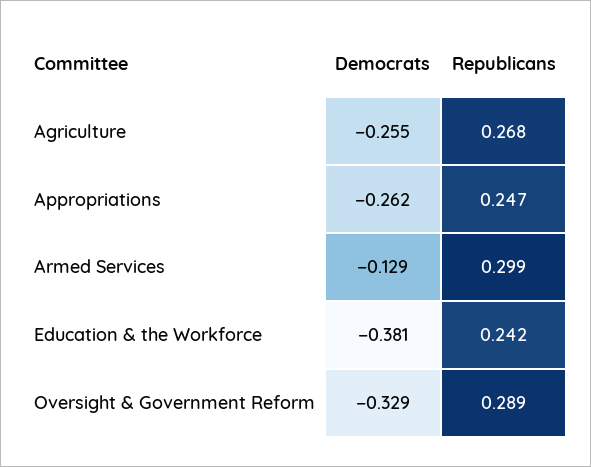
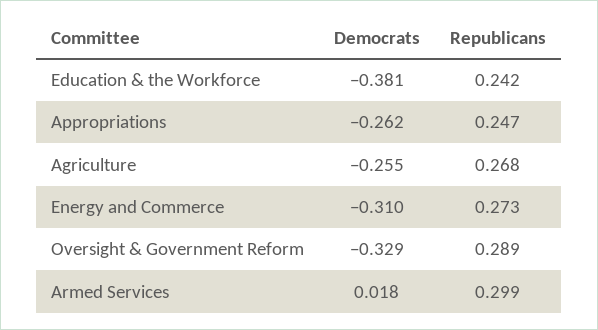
Democrats, Armed Services: -0.129 -> 0.018
Democrats, Energy and Commerce: none -> -0.31
Republicans, Energy and Commerce: none -> 0.273

